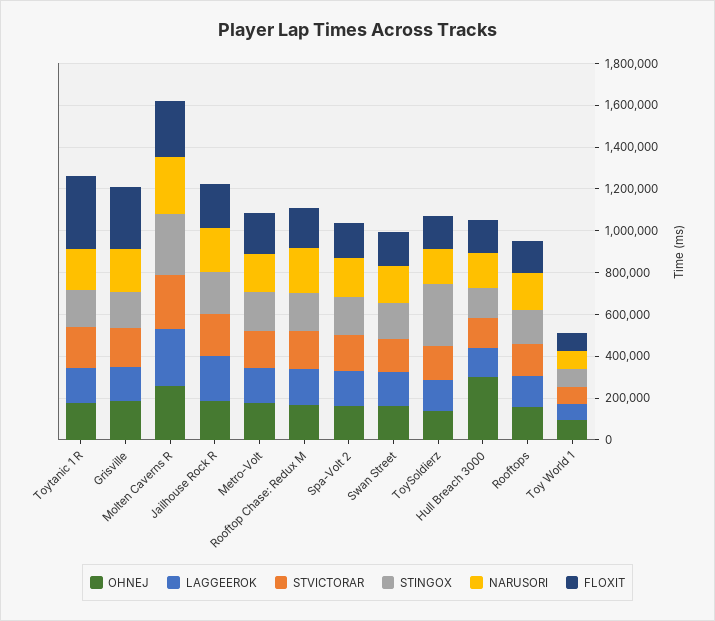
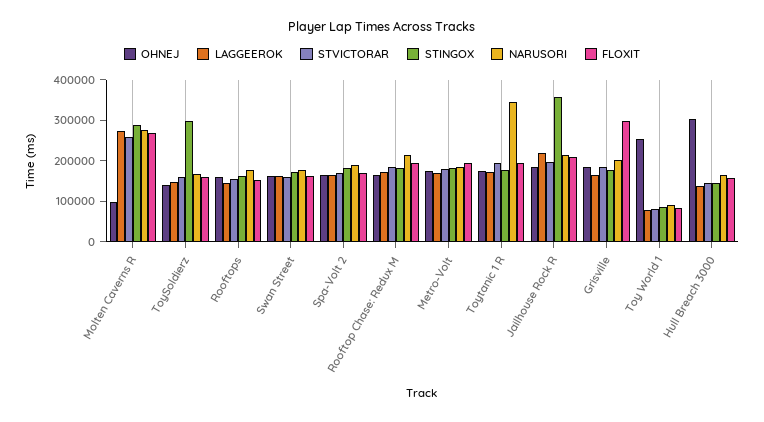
NARUSORI, Toytanic 1 R: 200000 -> 340000
FLOXIT, Toytanic 1 R: 350000 -> 200000
OHNEJ, Molten Caverns R: 250000 -> 100000
STINGOX, Jailhouse Rock R: 200000 -> 360000
OHNEJ, Toy World 1: 100000 -> 260000

